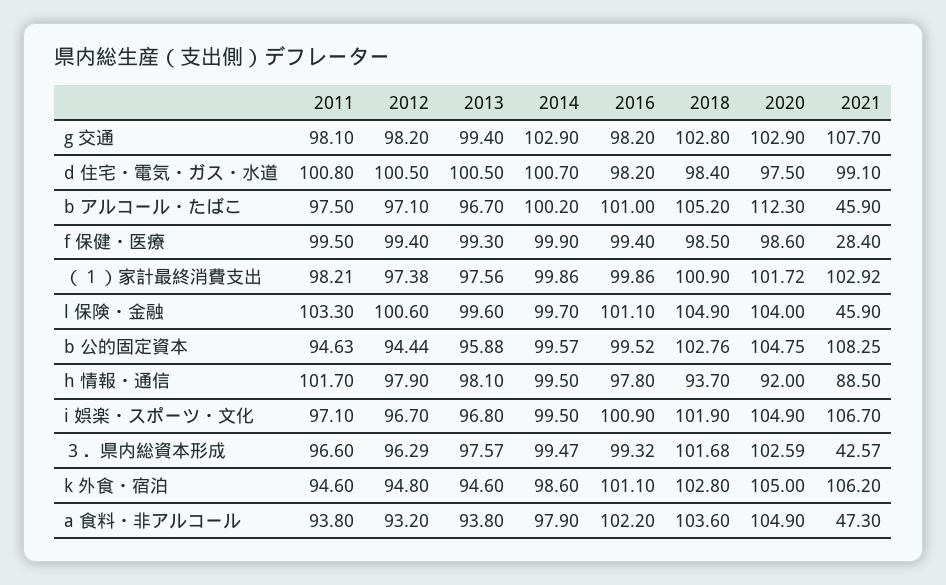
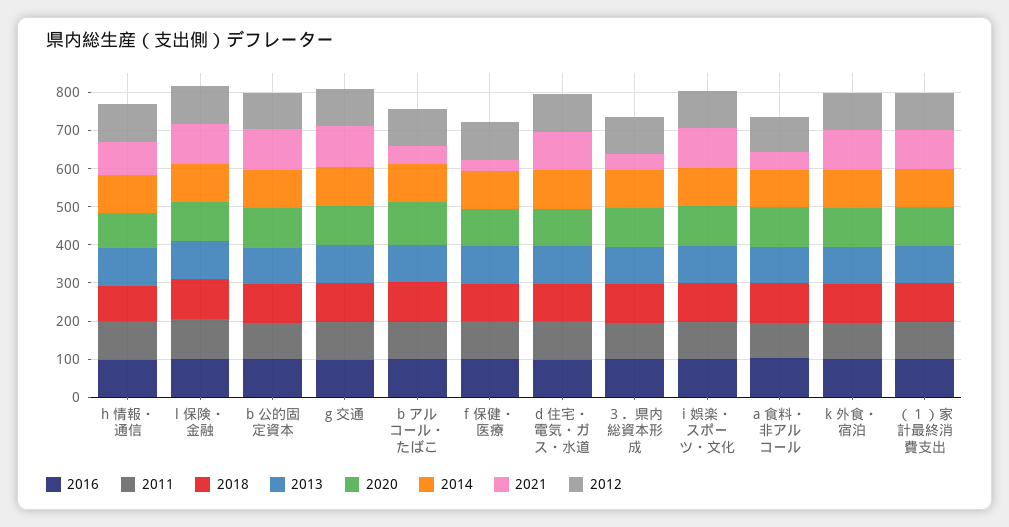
2021, l 保険・金融: 45.9 -> 100

